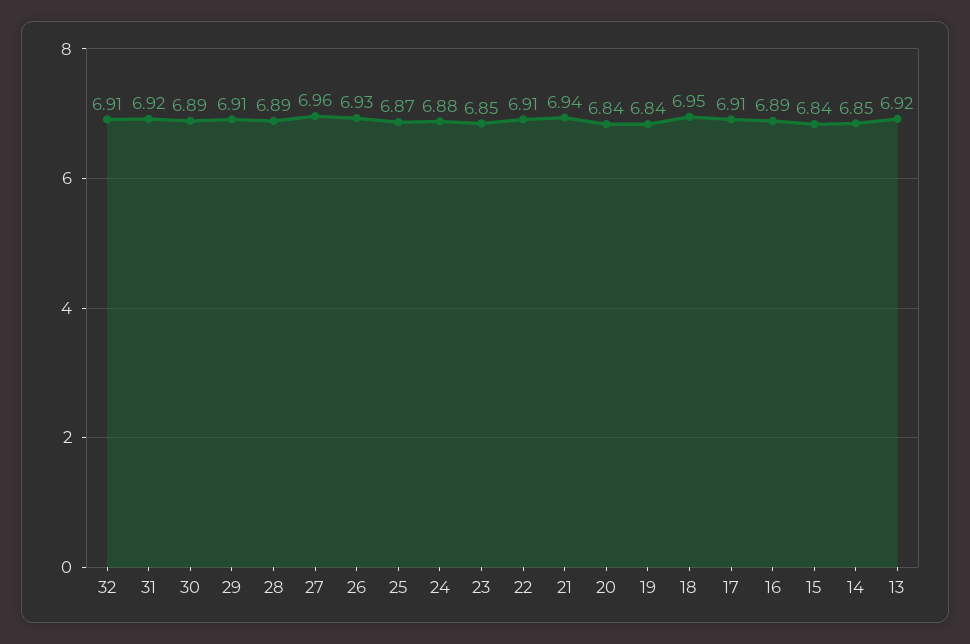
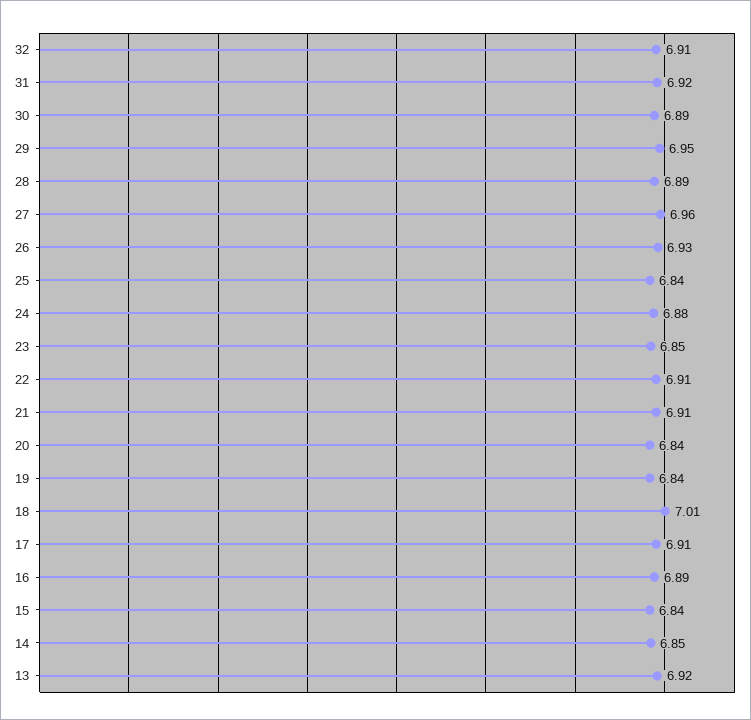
29: 6.91 -> 6.95
25: 6.87 -> 6.84
21: 6.94 -> 6.91
18: 6.95 -> 7.01

